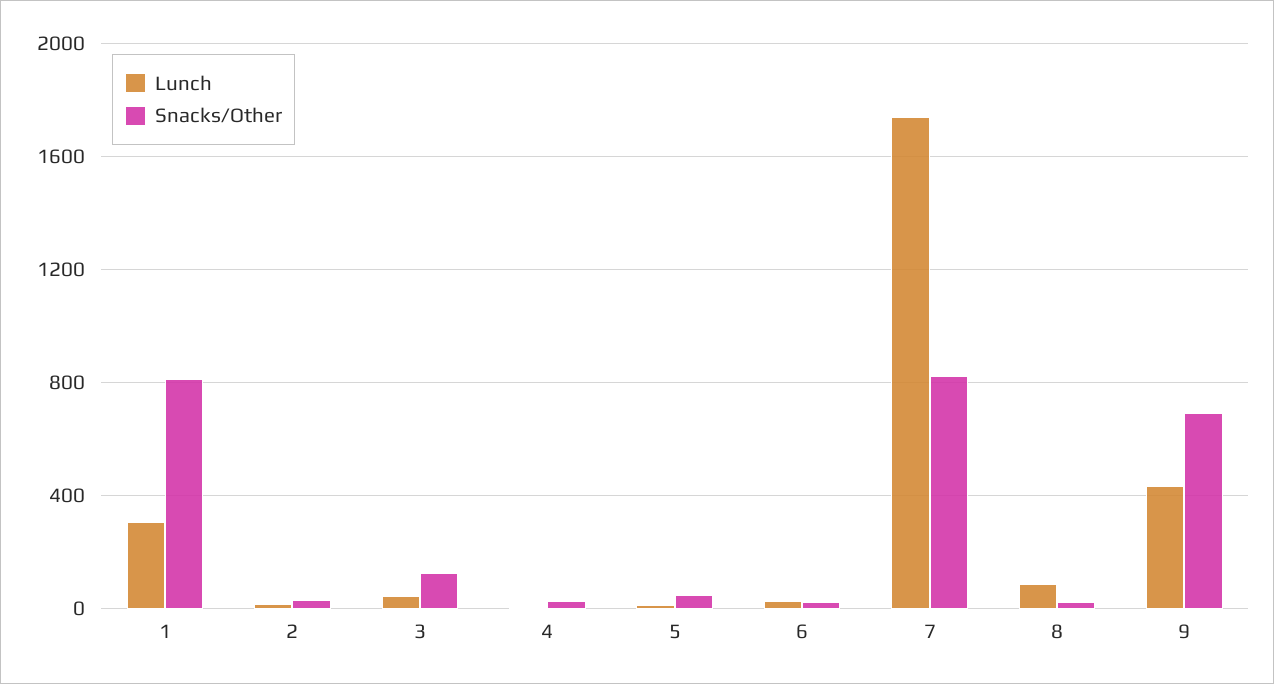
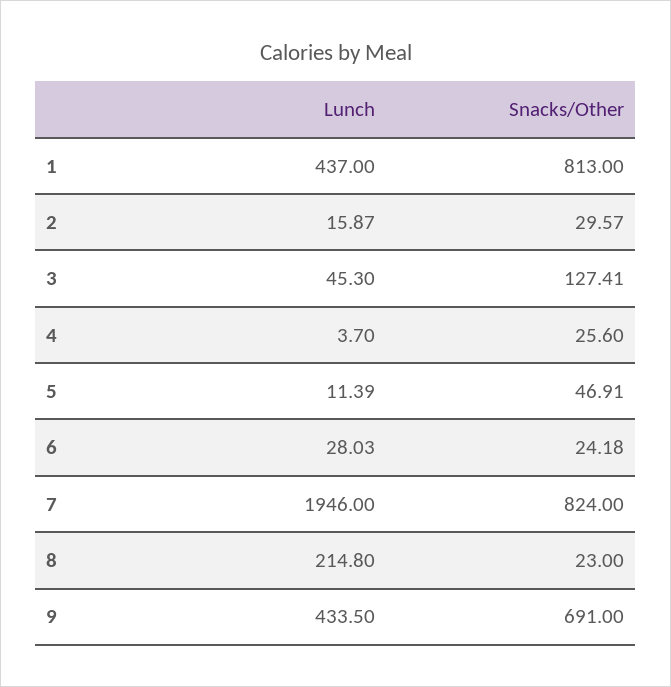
Lunch, 1: 300 -> 437
Lunch, 7: 1750 -> 1946
Lunch, 8: 100 -> 214.8

